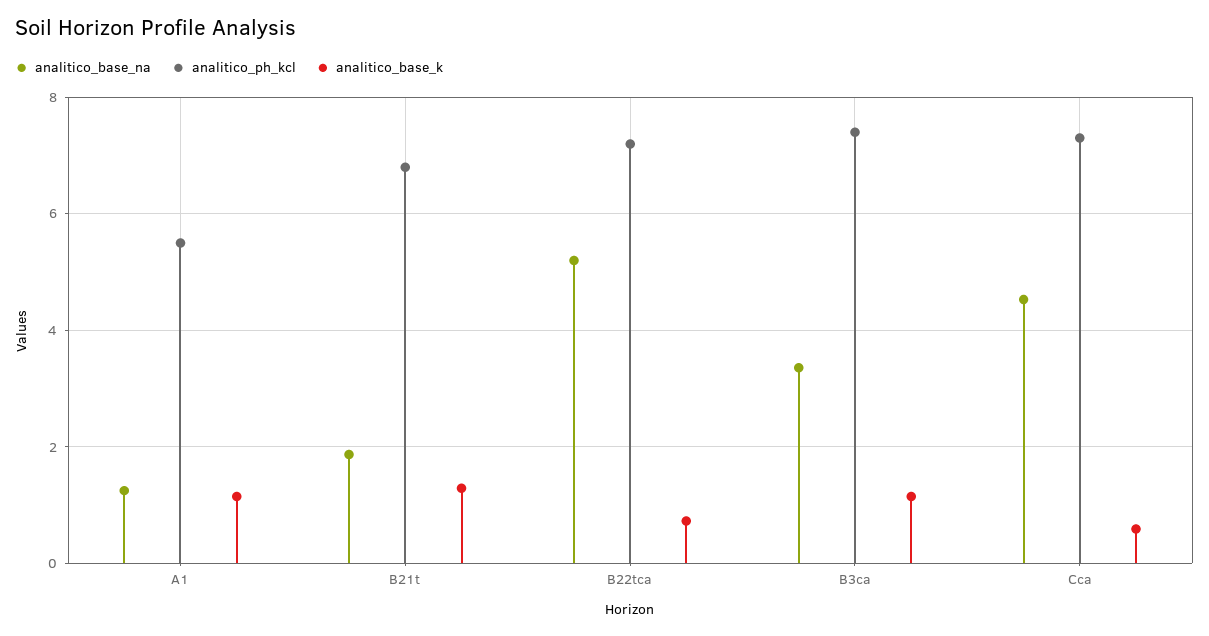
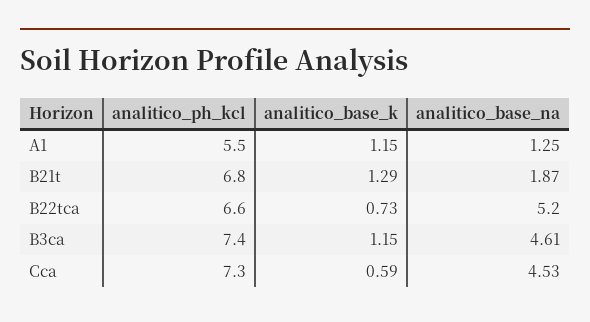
analitico_ph_kcl, B22tca: 7.2 -> 6.6
analitico_base_na, B3ca: 3.4 -> 4.61

